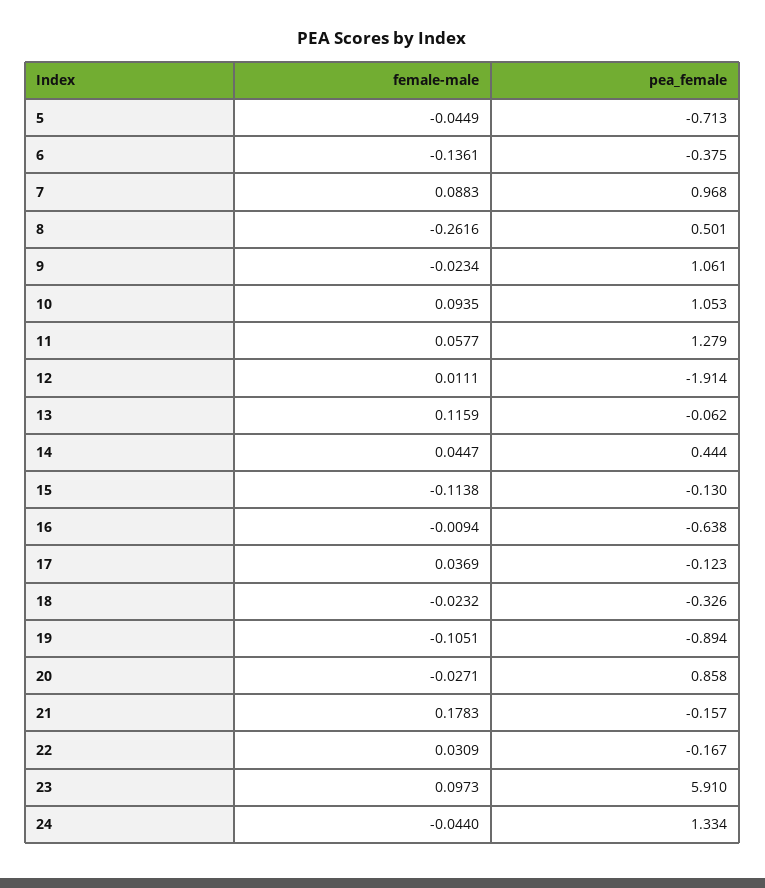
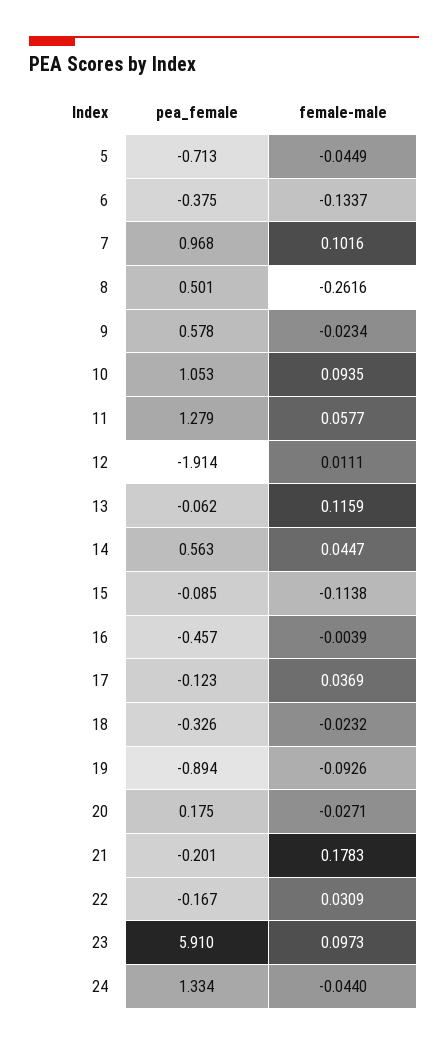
female-male, 6: -0.1361 -> -0.1337
female-male, 7: 0.0883 -> 0.1016
pea_female, 9: 1.061 -> 0.578
pea_female, 14: 0.444 -> 0.563
pea_female, 15: -0.13 -> -0.085
female-male, 16: -0.0094 -> -0.0039
pea_female, 16: -0.638 -> -0.457
female-male, 19: -0.1051 -> -0.0926
pea_female, 20: 0.858 -> 0.175
pea_female, 21: -0.157 -> -0.201

